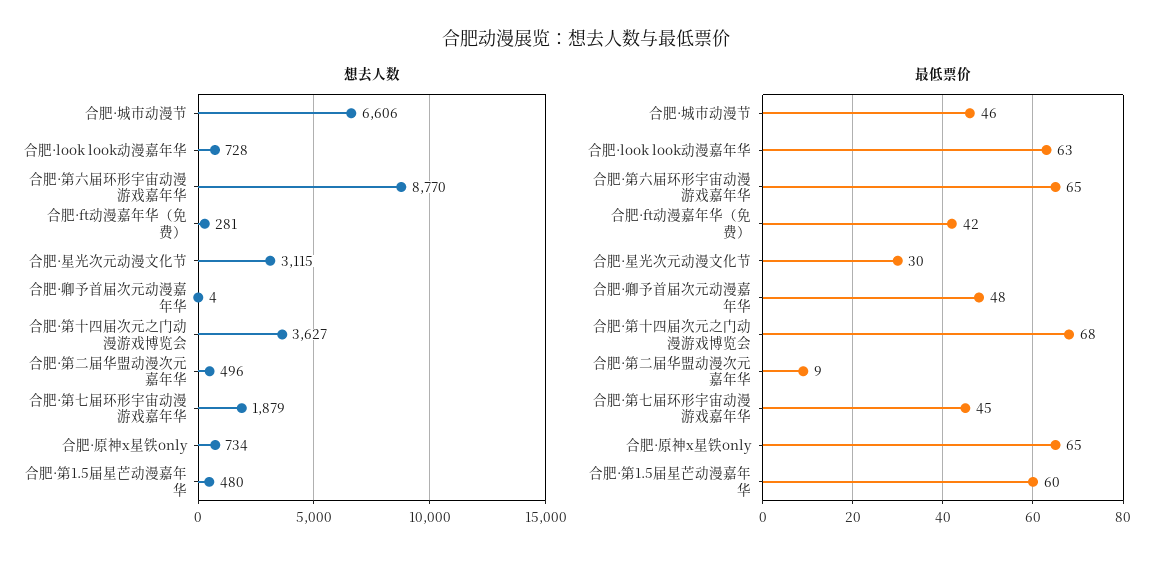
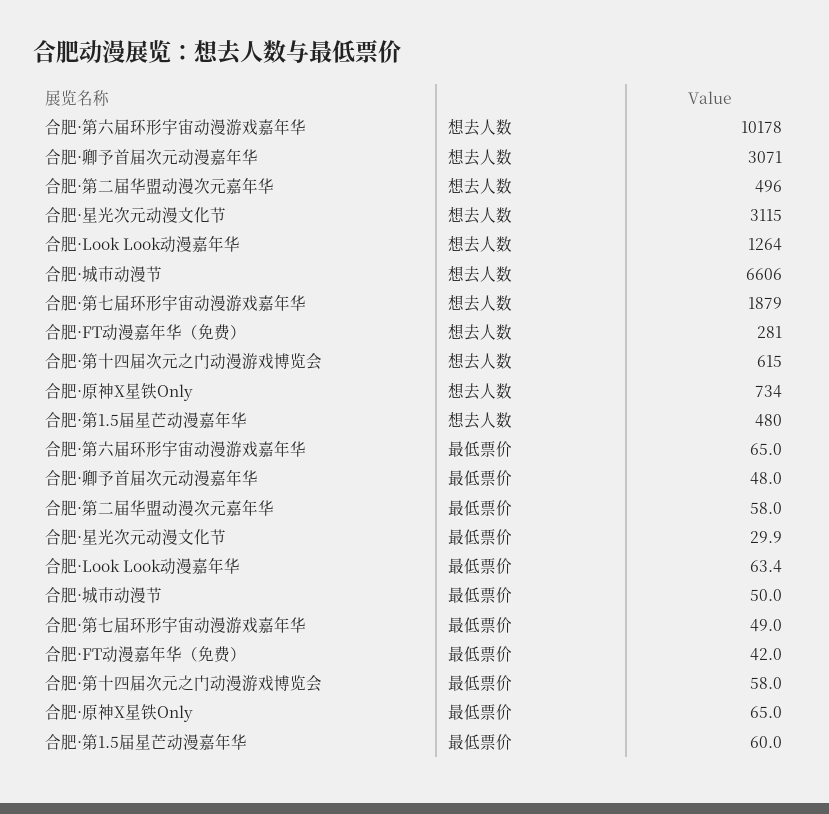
想去人数, 合肥·look look动漫嘉年华: 728 -> 1264
想去人数, 合肥·第六届环形宇宙动漫游戏嘉年华: 8770 -> 10178
想去人数, 合肥·卿予首届次元动漫嘉年华: 4 -> 3071
想去人数, 合肥·第十四届次元之门动漫游戏博览会: 3627 -> 615
最低票价, 合肥·城市动漫节: 46 -> 50
最低票价, 合肥·第十四届次元之门动漫游戏博览会: 68 -> 58
最低票价, 合肥·第二届华盟动漫次元嘉年华: 9 -> 58
最低票价, 合肥·第七届环形宇宙动漫游戏嘉年华: 45 -> 49

